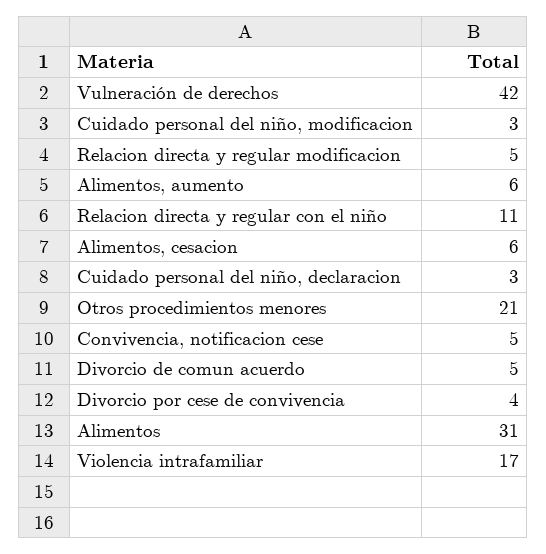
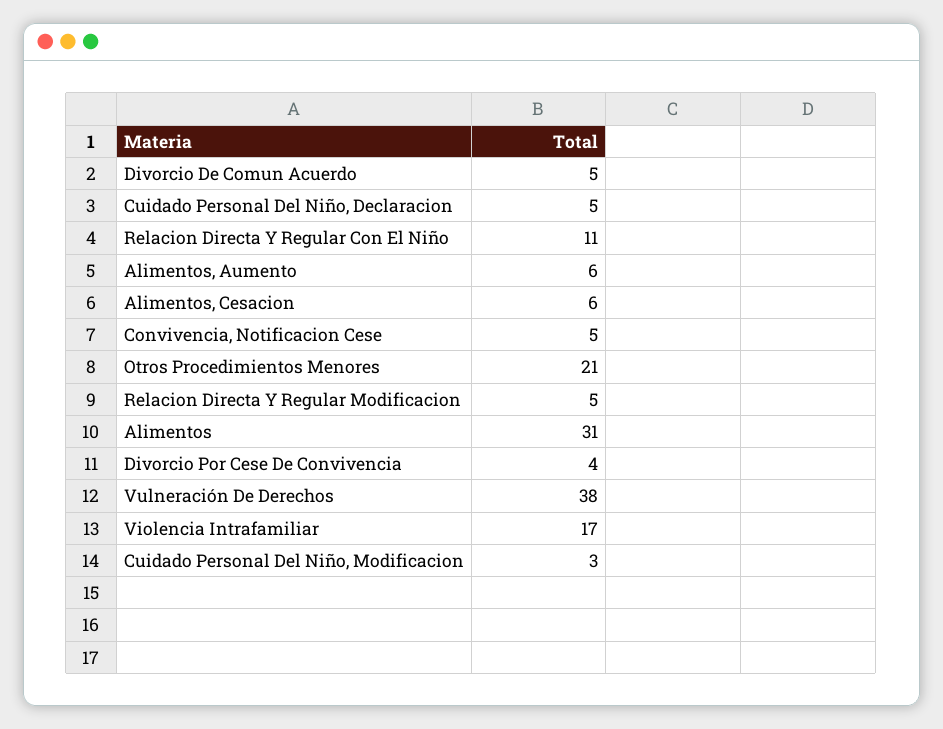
Vulneración de derechos: 42 -> 38
Cuidado personal del niño, declaracion: 3 -> 5

